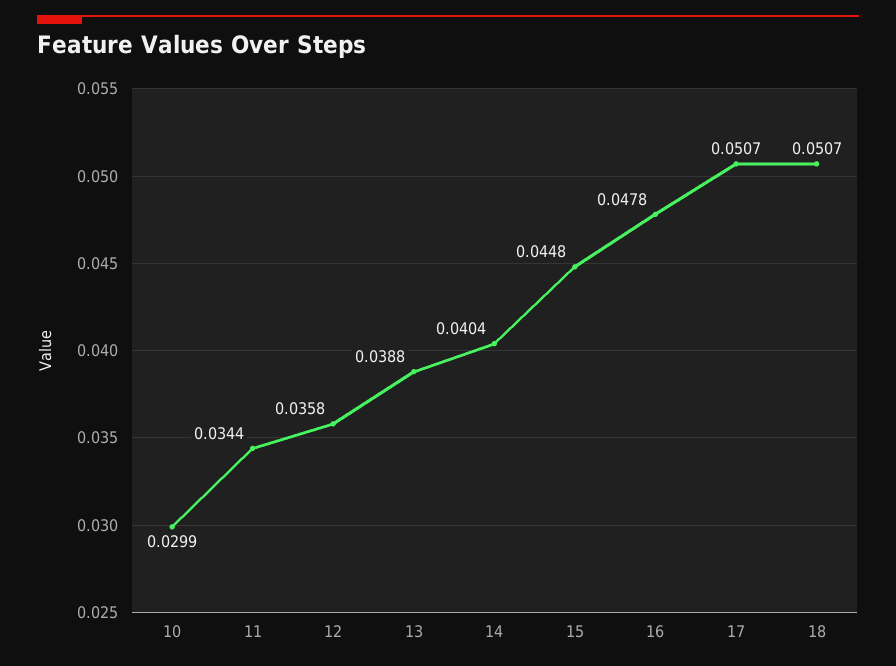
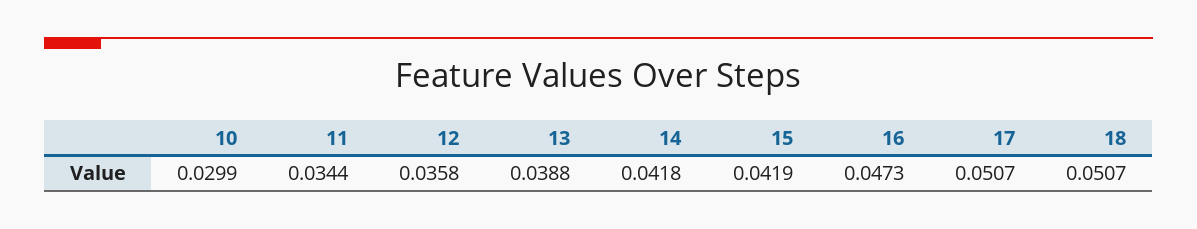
14: 0.0404 -> 0.0418
15: 0.0448 -> 0.0419
16: 0.0478 -> 0.0473

